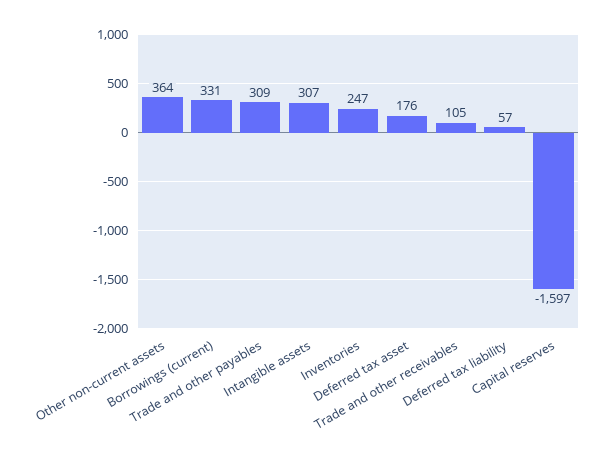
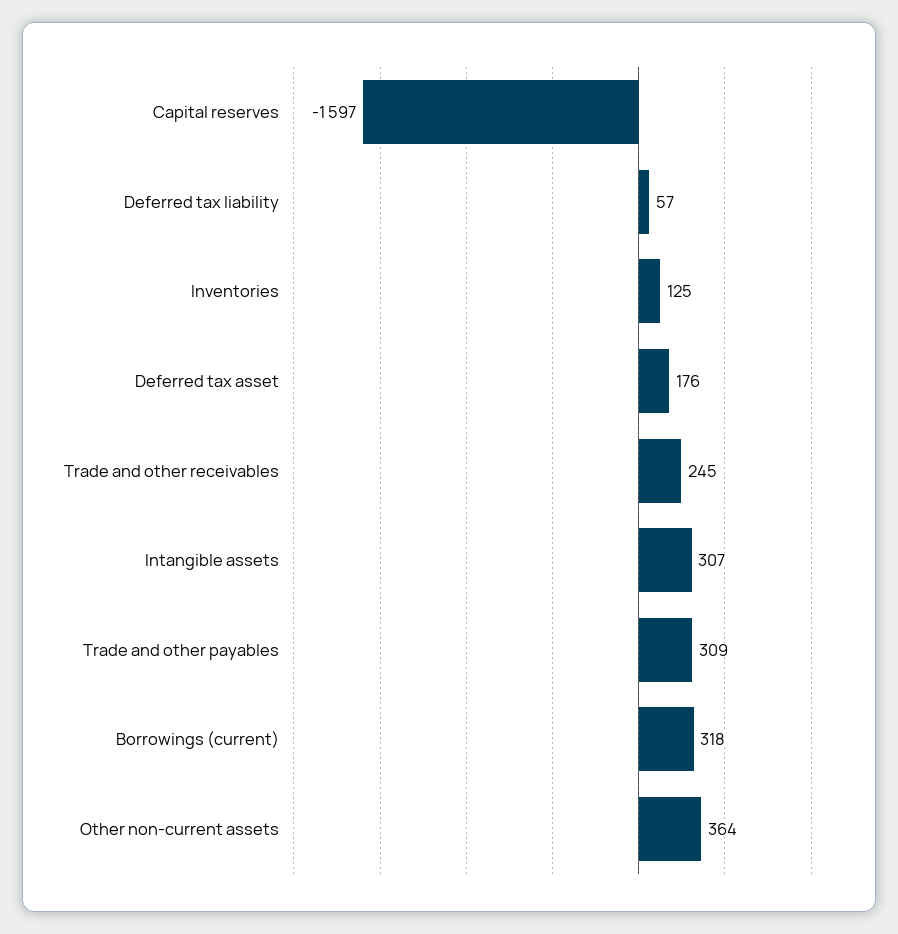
Borrowings (current): 331 -> 318
Inventories: 247 -> 125
Trade and other receivables: 105 -> 245

